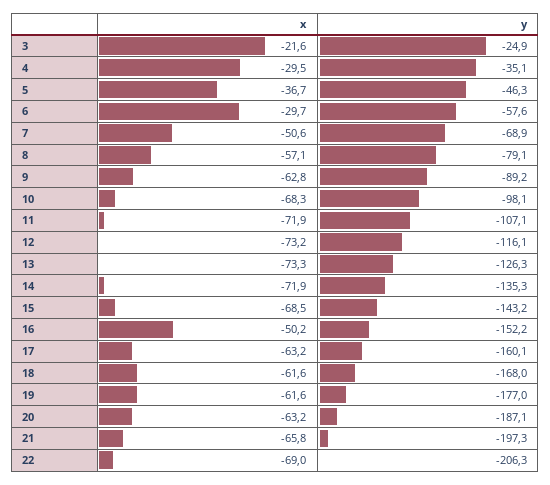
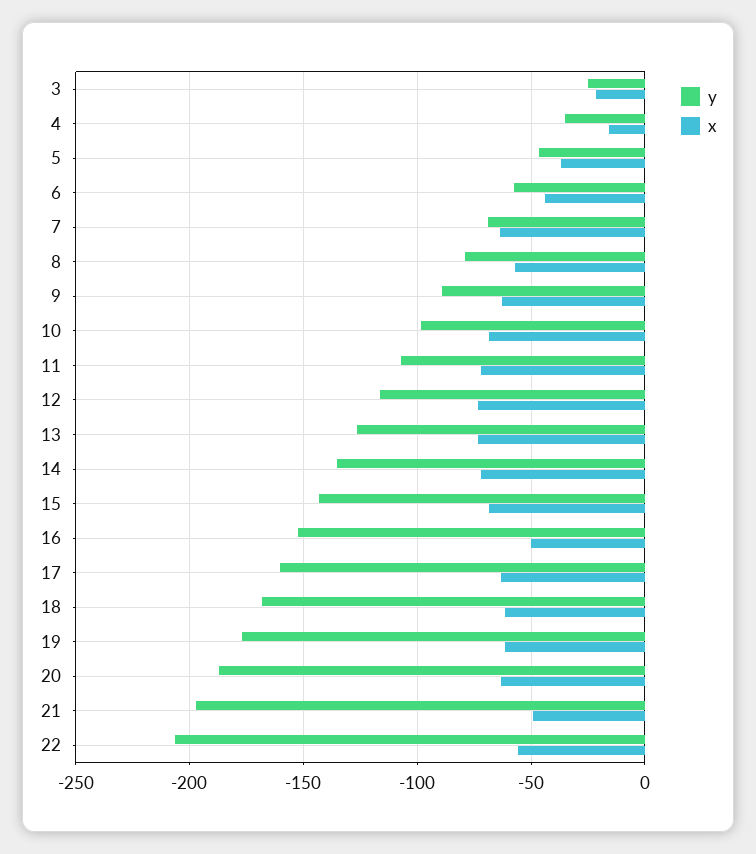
x, 4: -29.5 -> -15
x, 6: -29.7 -> -45
x, 7: -50.6 -> -65
x, 21: -65.8 -> -50
x, 22: -69 -> -55

